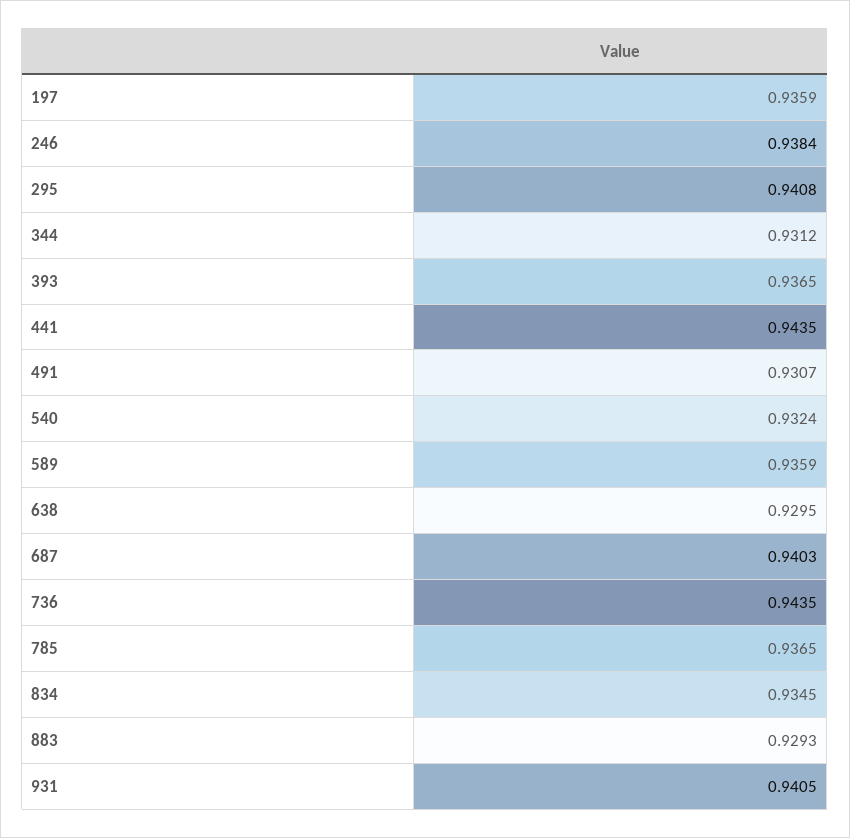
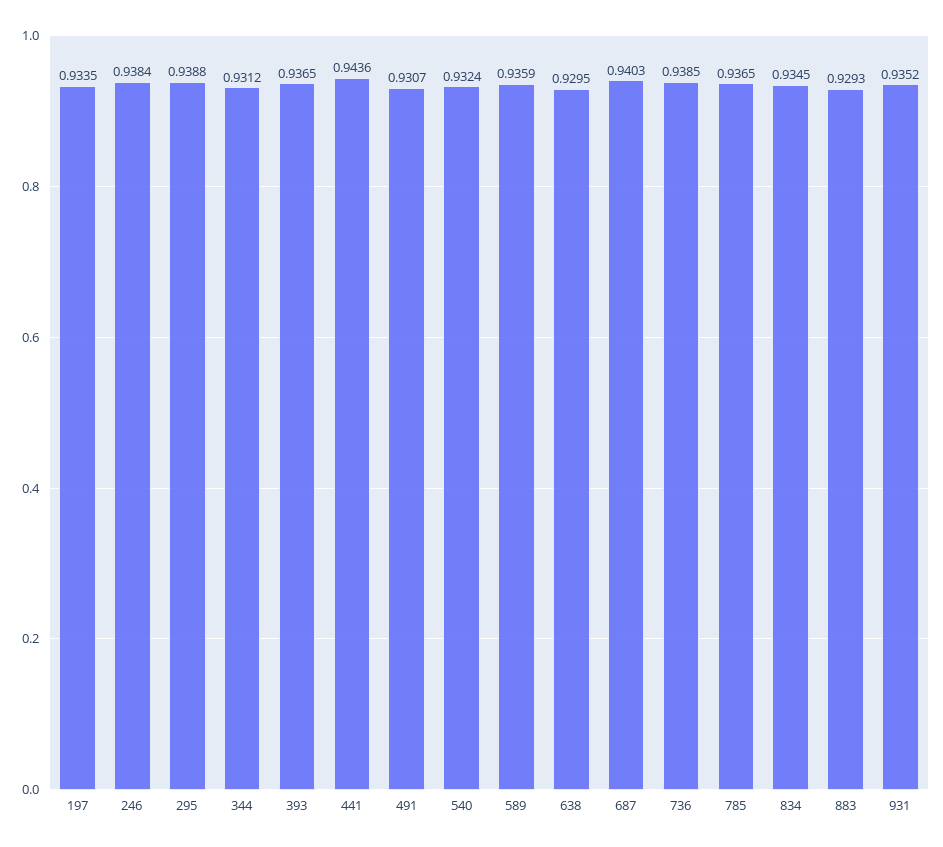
197: 0.9359 -> 0.9335
295: 0.9408 -> 0.9388
441: 0.9435 -> 0.9436
736: 0.9435 -> 0.9385
931: 0.9405 -> 0.9352

